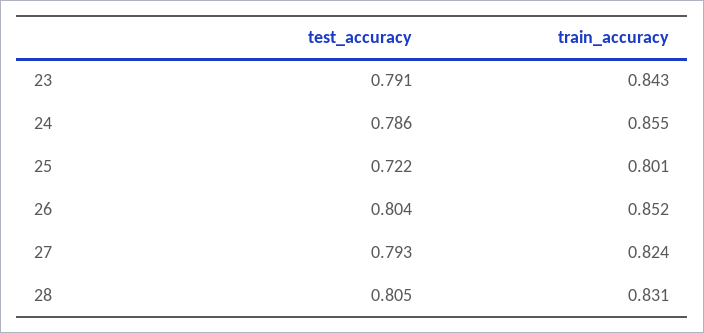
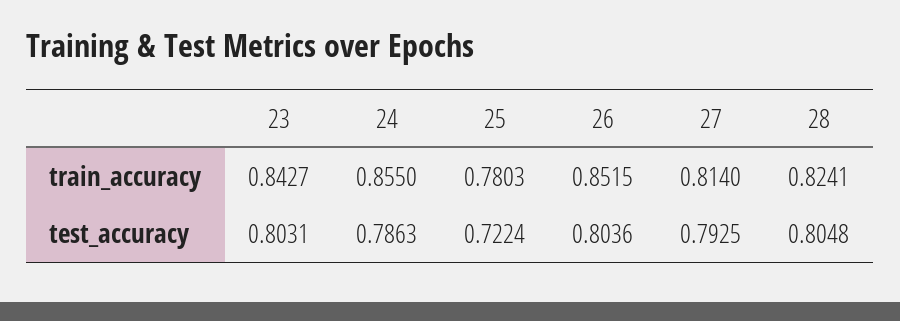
test_accuracy, 23: 0.791 -> 0.8031
train_accuracy, 25: 0.801 -> 0.7803
train_accuracy, 27: 0.824 -> 0.814
train_accuracy, 28: 0.831 -> 0.8241

